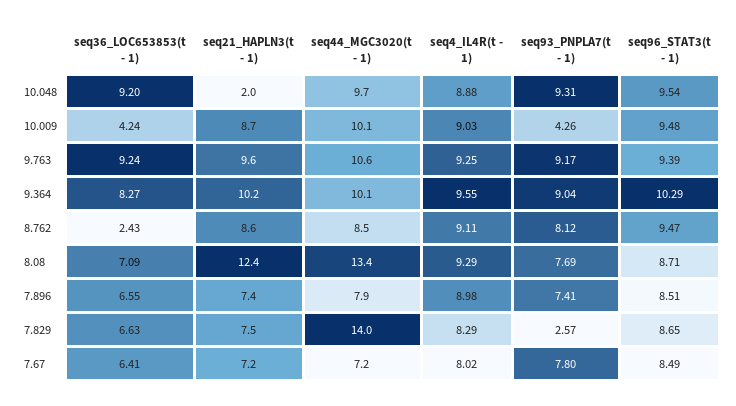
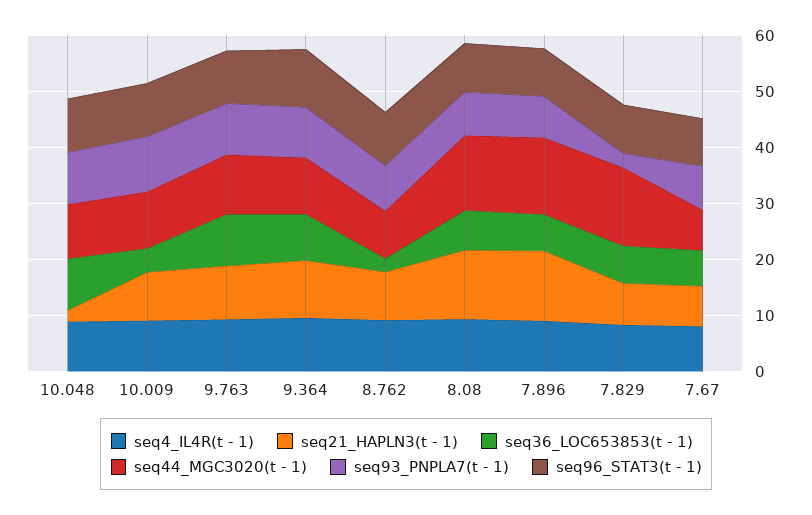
seq93_PNPLA7(t - 1), 10.009: 4.26 -> 10
seq21_HAPLN3(t - 1), 7.896: 7.4 -> 12
seq44_MGC3020(t - 1), 7.896: 7.9 -> 14

